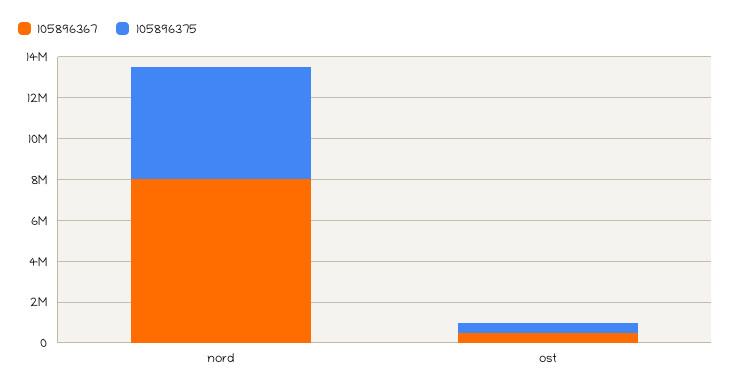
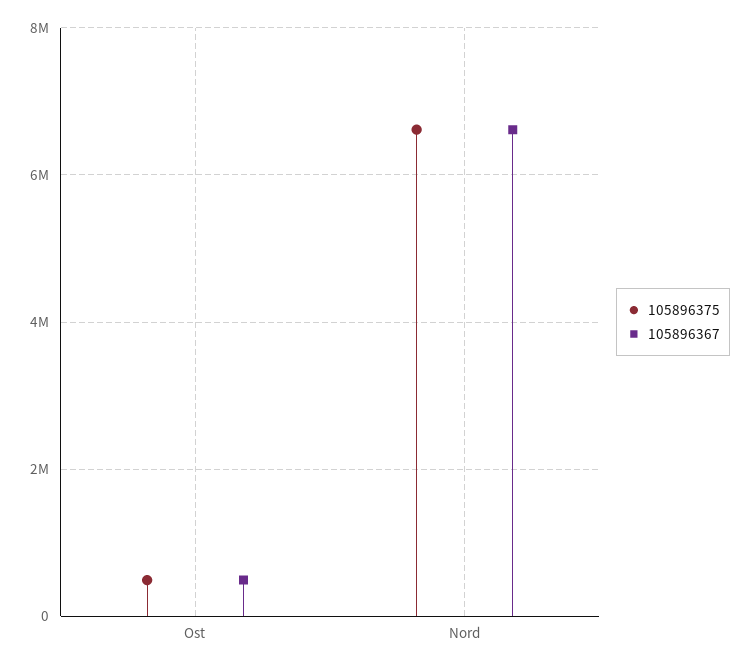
105896367, nord: 8000000 -> 6600000
105896375, nord: 5500000 -> 6600000

